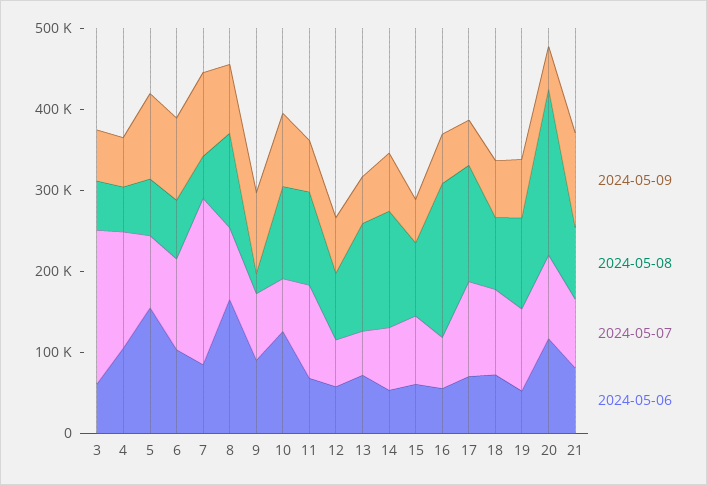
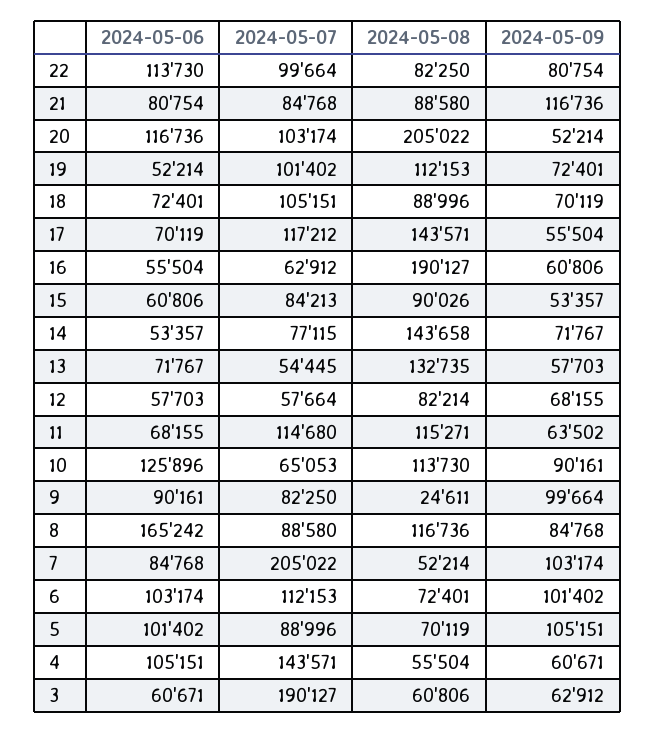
2024-05-06, 5: 160000 -> 101402
2024-05-06, 22: none -> 113730
2024-05-07, 22: none -> 99664
2024-05-08, 22: none -> 82250
2024-05-09, 22: none -> 80754

